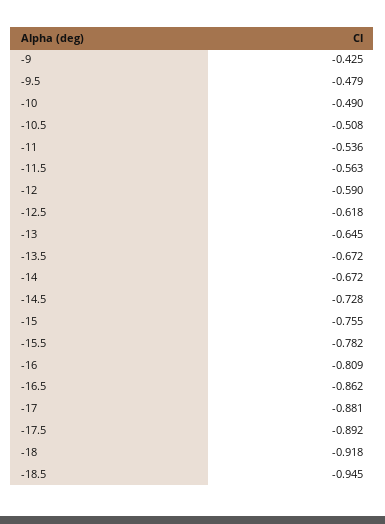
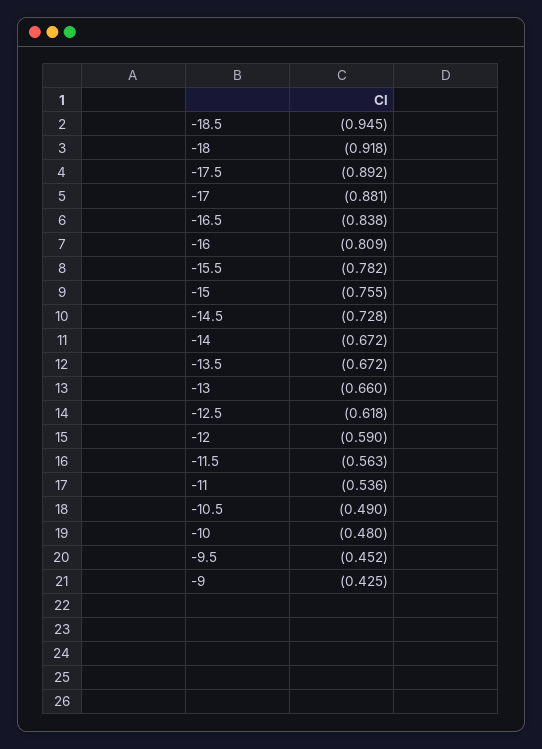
-9.5: -0.479 -> -0.452
-10: -0.49 -> -0.48
-10.5: -0.508 -> -0.49
-13: -0.645 -> -0.66
-16.5: -0.862 -> -0.838

